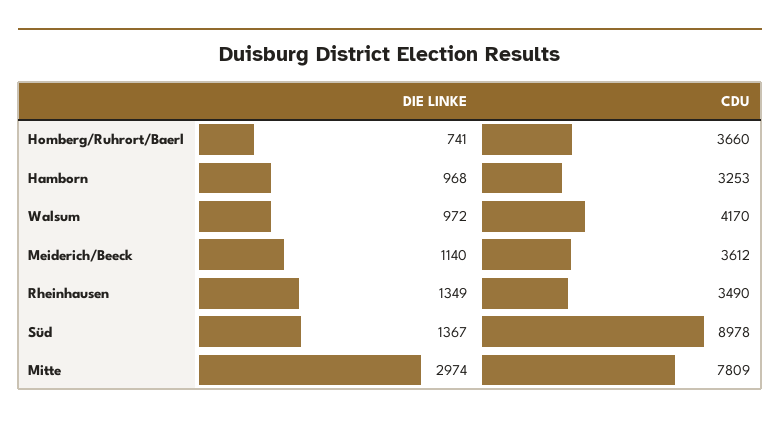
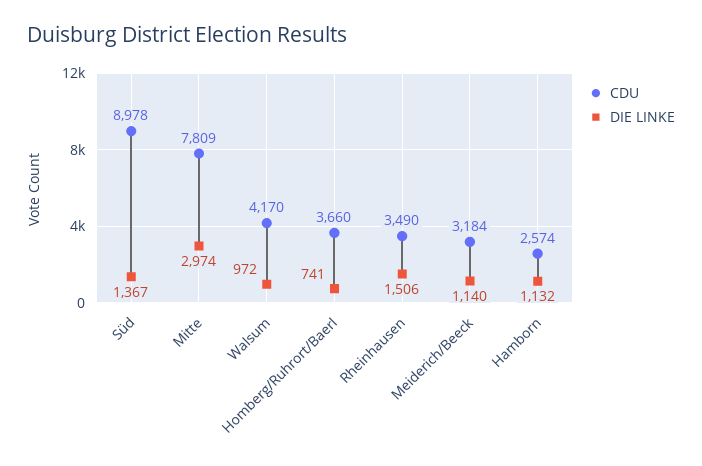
DIE LINKE, Hamborn: 968 -> 1132
CDU, Hamborn: 3253 -> 2574
CDU, Meiderich/Beeck: 3612 -> 3184
DIE LINKE, Rheinhausen: 1349 -> 1506

